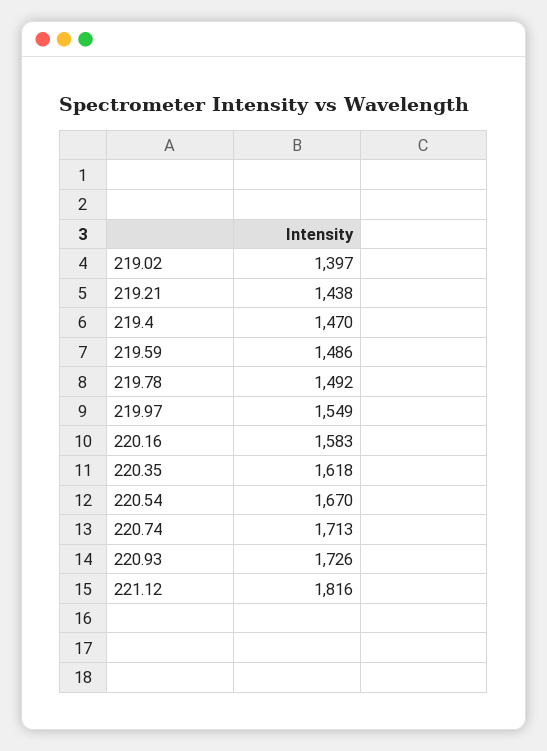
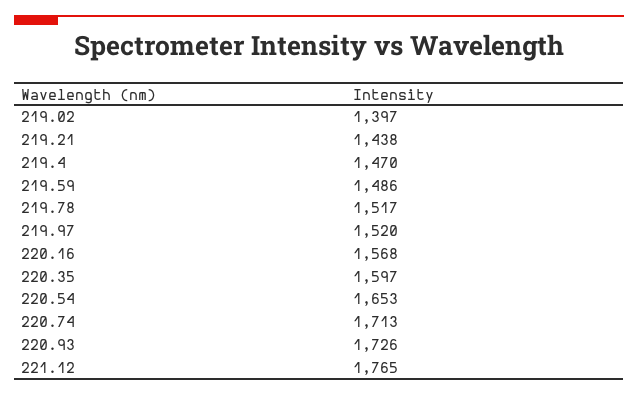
219.78: 1492 -> 1517
219.97: 1549 -> 1520
220.16: 1583 -> 1568
220.35: 1618 -> 1597
220.54: 1670 -> 1653
221.12: 1816 -> 1765

